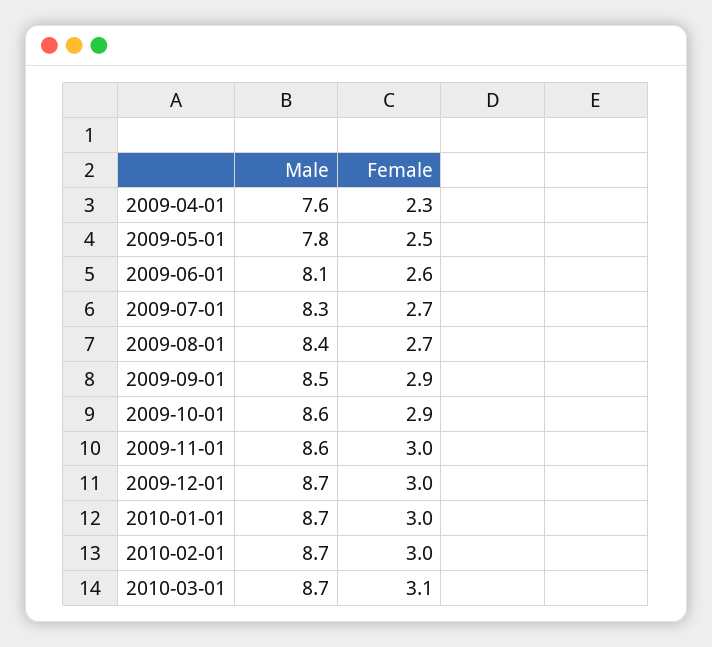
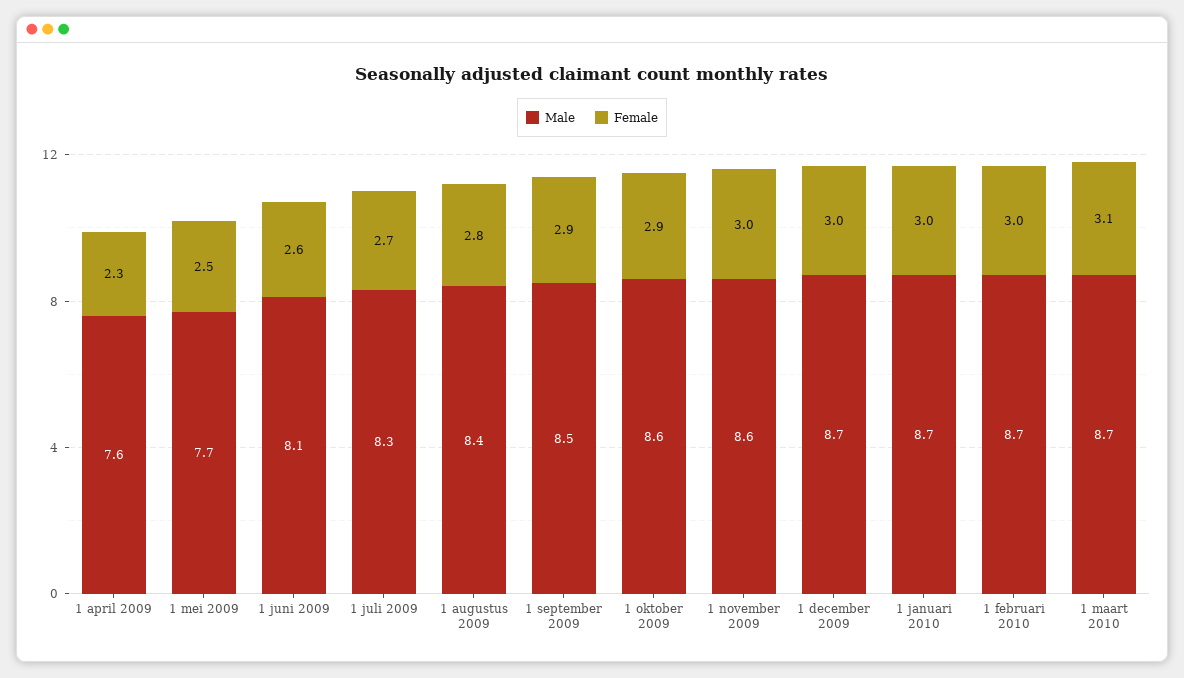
Male, 2009-05-01: 7.8 -> 7.7
Female, 2009-08-01: 2.7 -> 2.8

